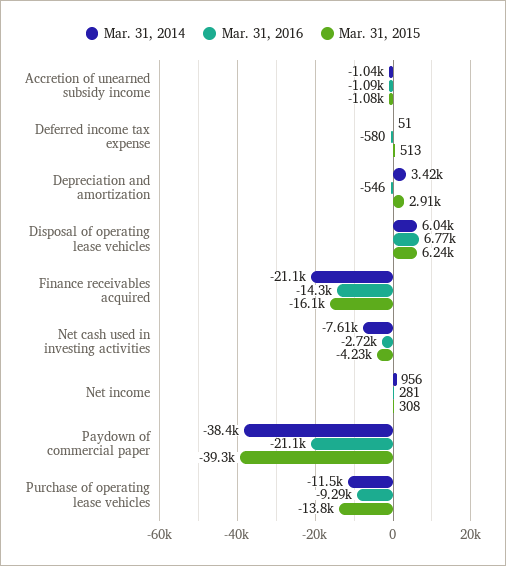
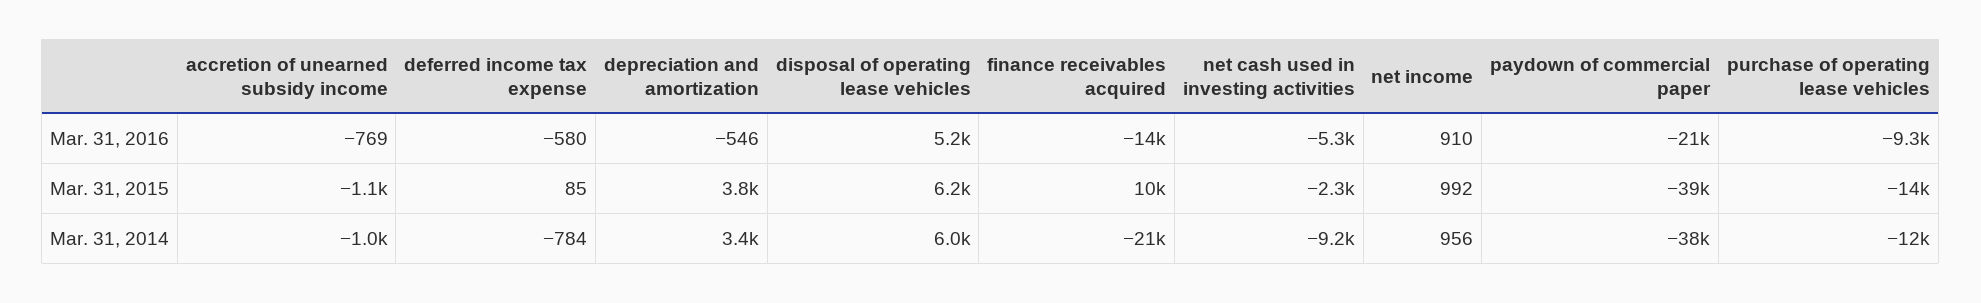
Mar. 31, 2016, Accretion of unearned subsidy income: -1090 -> -769
Mar. 31, 2014, Deferred income tax expense: 51 -> -784
Mar. 31, 2015, Deferred income tax expense: 513 -> 85
Mar. 31, 2015, Depreciation and amortization: 2910 -> 3800
Mar. 31, 2016, Disposal of operating lease vehicles: 6770 -> 5200
Mar. 31, 2015, Finance receivables acquired: -16100 -> 10000
Mar. 31, 2014, Net cash used in investing activities: -7610 -> -9200
Mar. 31, 2016, Net cash used in investing activities: -2720 -> -5300
Mar. 31, 2015, Net cash used in investing activities: -4230 -> -2300
Mar. 31, 2016, Net income: 281 -> 910
Mar. 31, 2015, Net income: 308 -> 992

